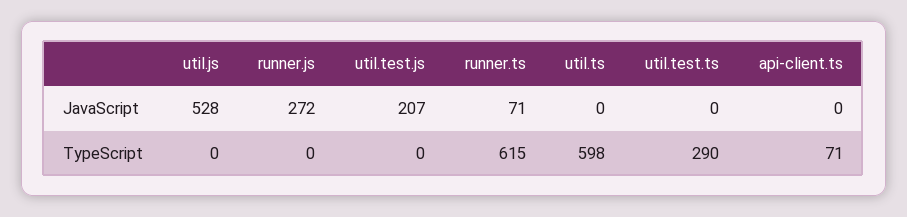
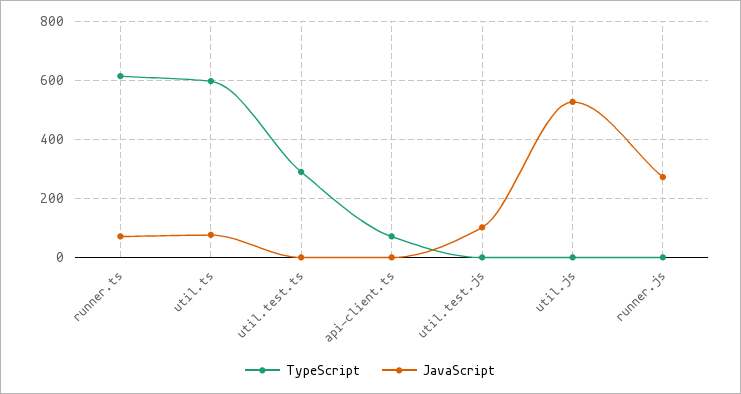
JavaScript, util.test.js: 207 -> 100
JavaScript, util.ts: 0 -> 75

